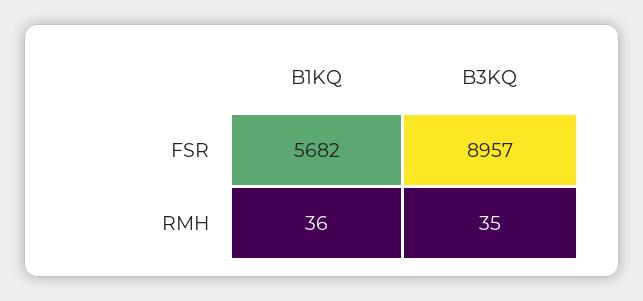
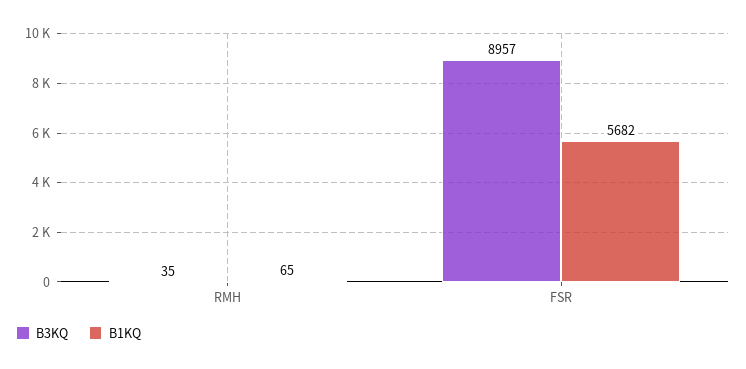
B1KQ, RMH: 36 -> 65

